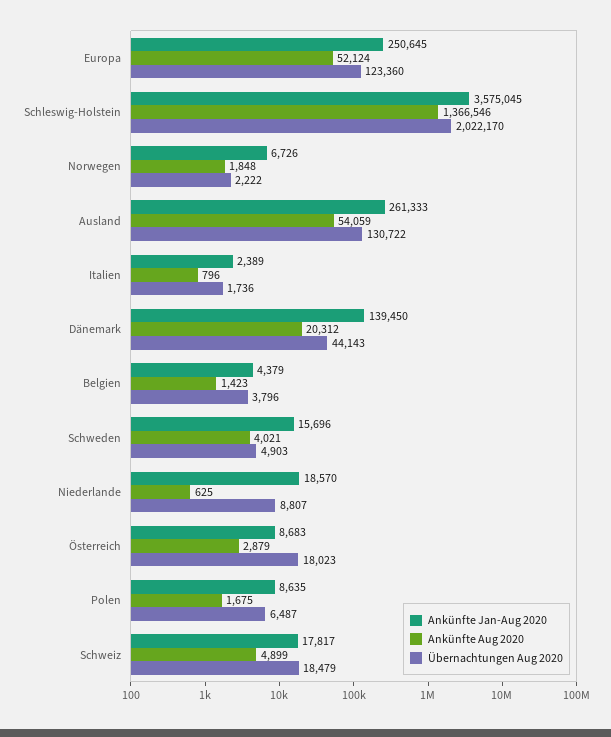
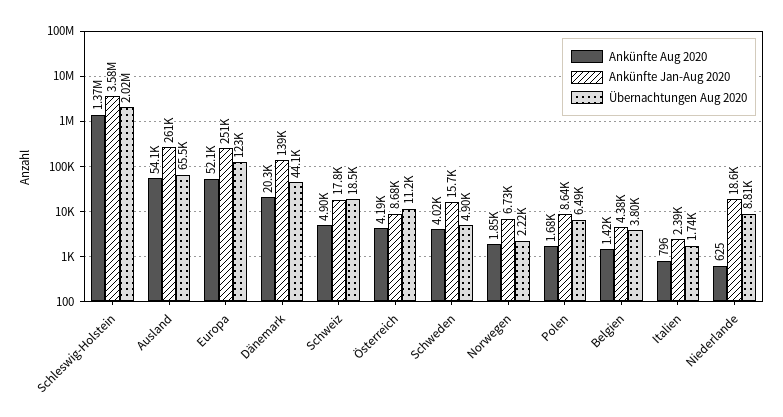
Übernachtungen Aug 2020, Ausland: 130722 -> 65500
Ankünfte Aug 2020, Österreich: 2879 -> 4190
Übernachtungen Aug 2020, Österreich: 18023 -> 11200

